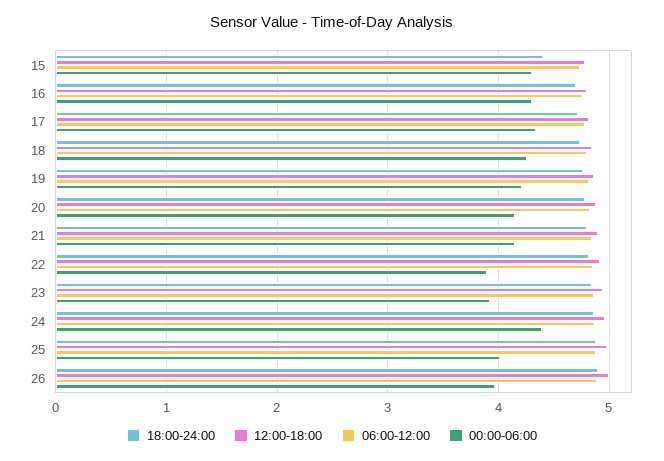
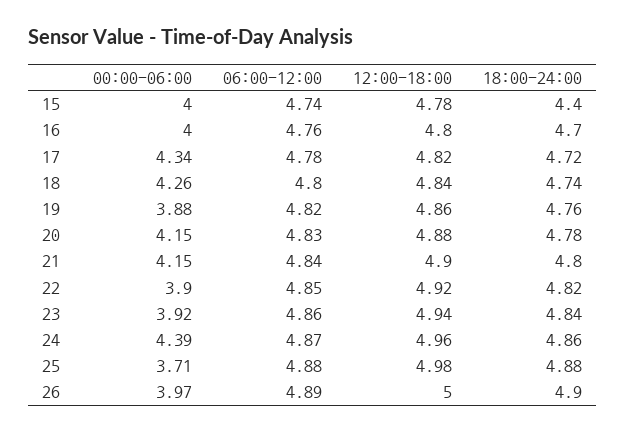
00:00-06:00, 15: 4.3 -> 4
00:00-06:00, 16: 4.3 -> 4
00:00-06:00, 19: 4.2 -> 3.88
00:00-06:00, 25: 4 -> 3.71

